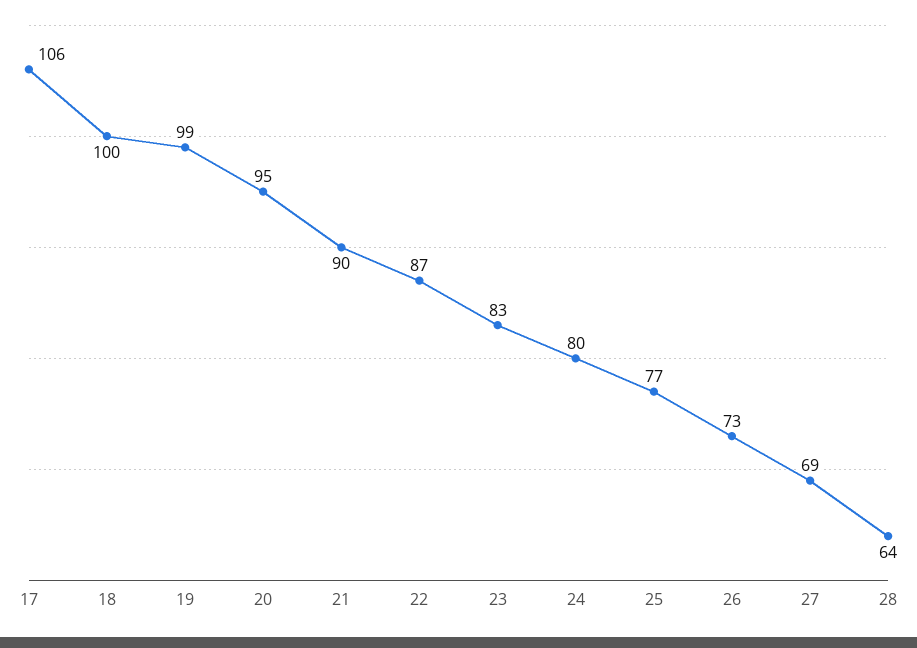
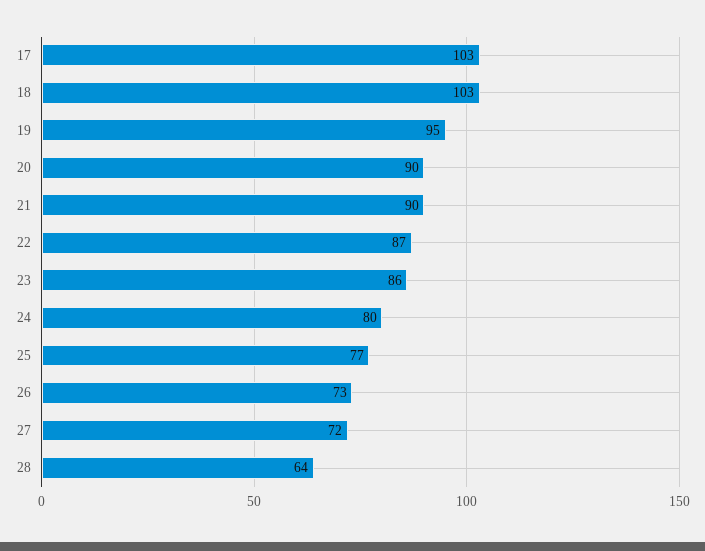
17: 106 -> 103
18: 100 -> 103
19: 99 -> 95
20: 95 -> 90
23: 83 -> 86
27: 69 -> 72

